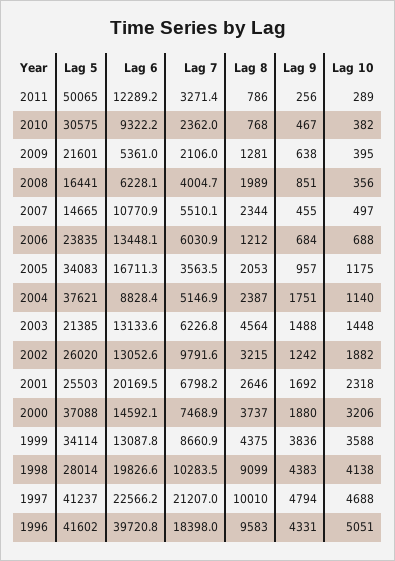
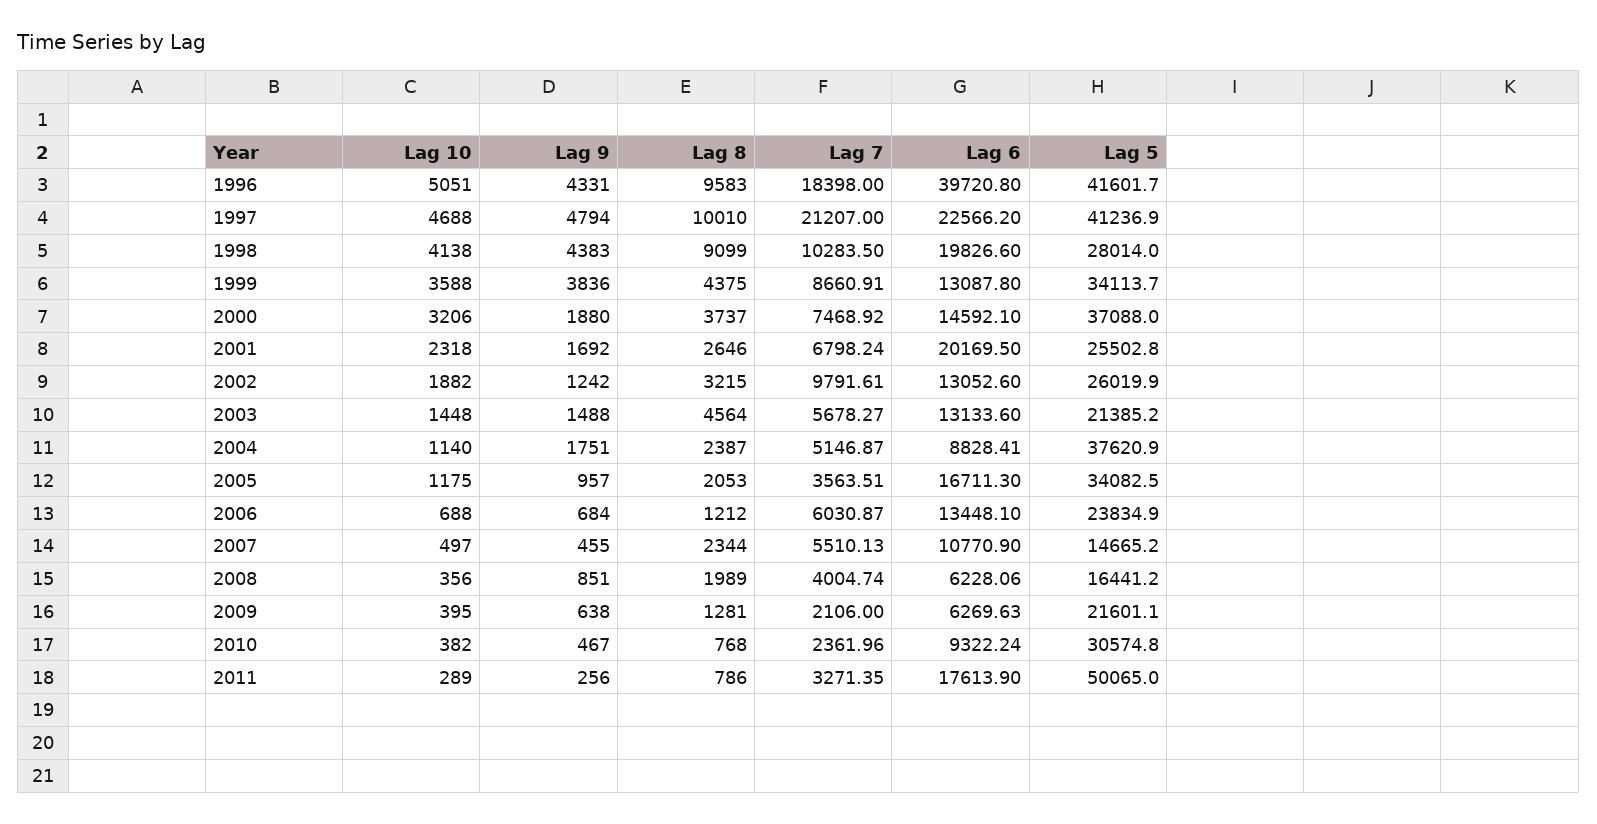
Lag 6, 2011: 12289.2 -> 17613.9
Lag 6, 2009: 5361 -> 6269.63
Lag 7, 2003: 6226.8 -> 5678.27

